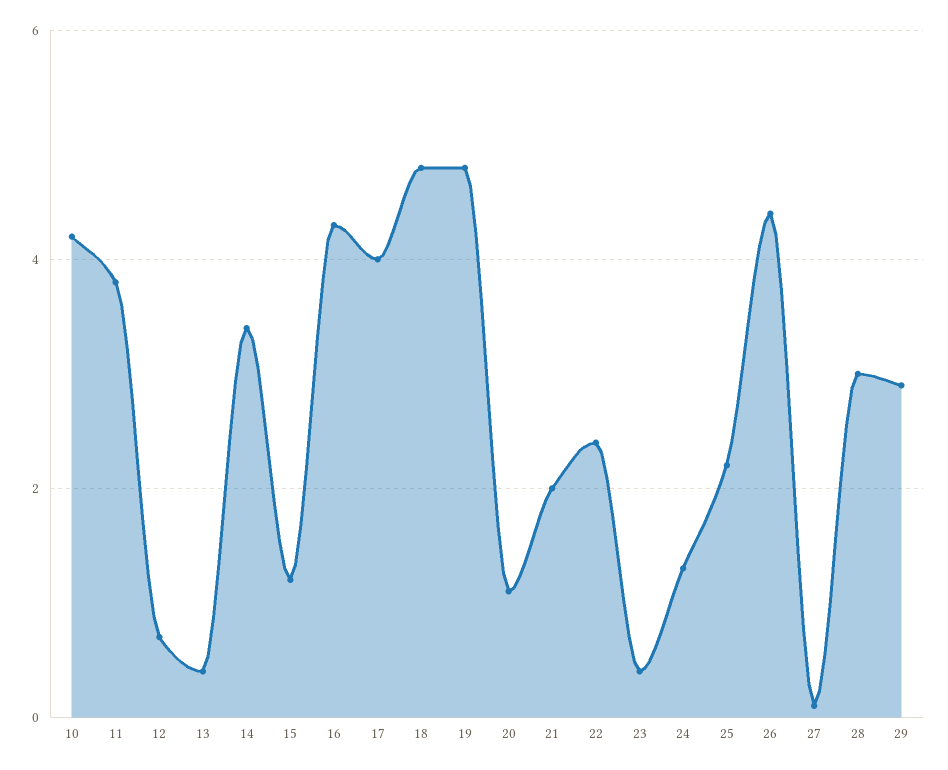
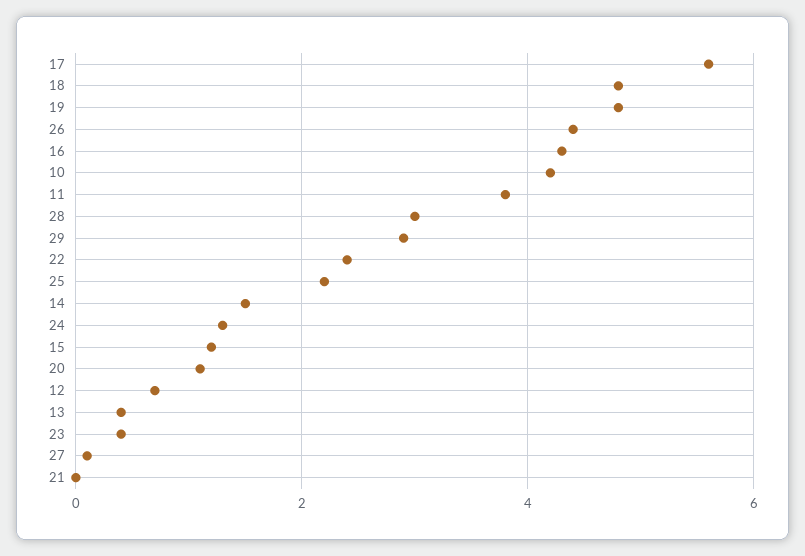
14: 3.5 -> 1.5
17: 4 -> 5.5
21: 2 -> 0

